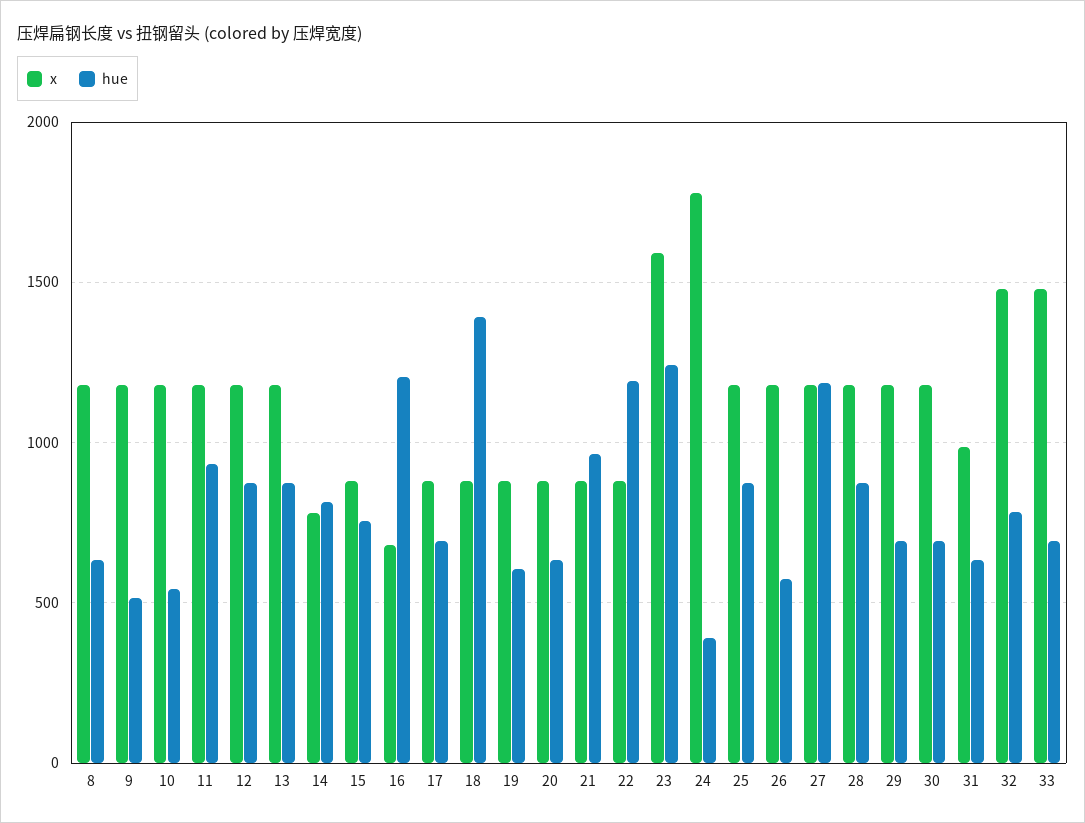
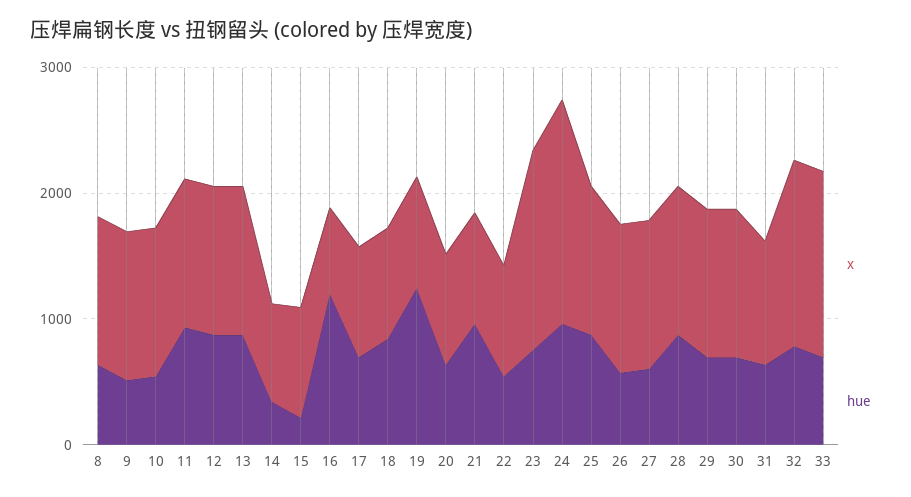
hue, 14: 800 -> 400
hue, 15: 750 -> 200
hue, 18: 1400 -> 800
hue, 19: 600 -> 1200
hue, 22: 1200 -> 600
hue, 23: 1250 -> 800
hue, 24: 400 -> 1000
hue, 27: 1200 -> 600

